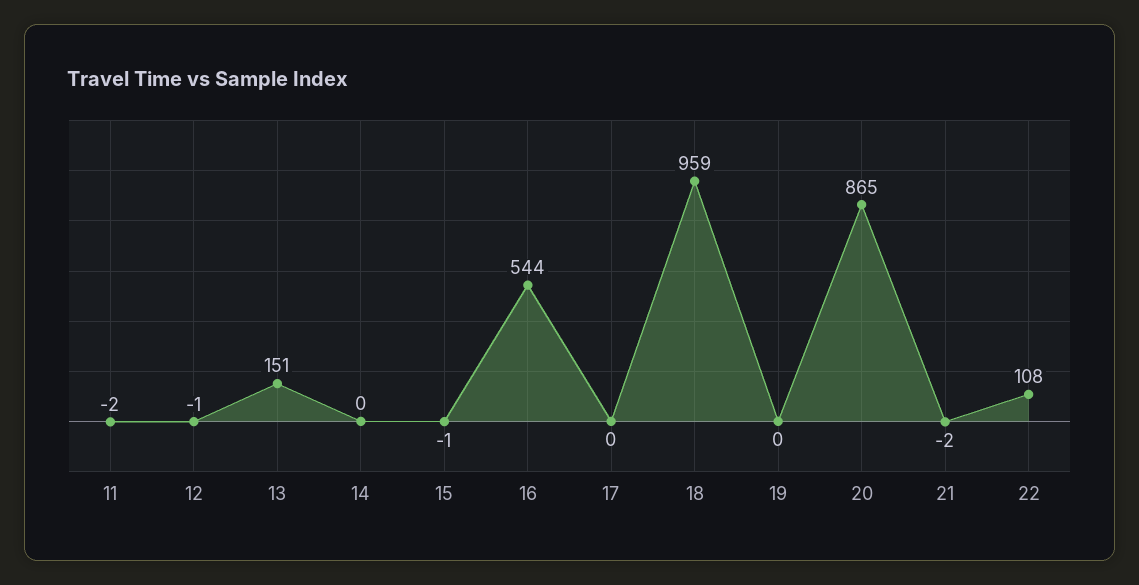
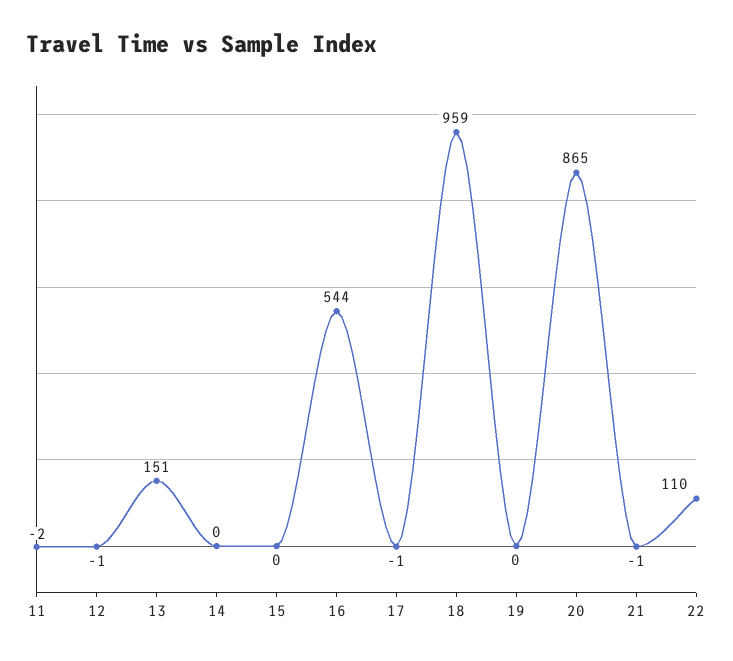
15: -1 -> 0
17: 0 -> -1
21: -2 -> -1
22: 108 -> 110

